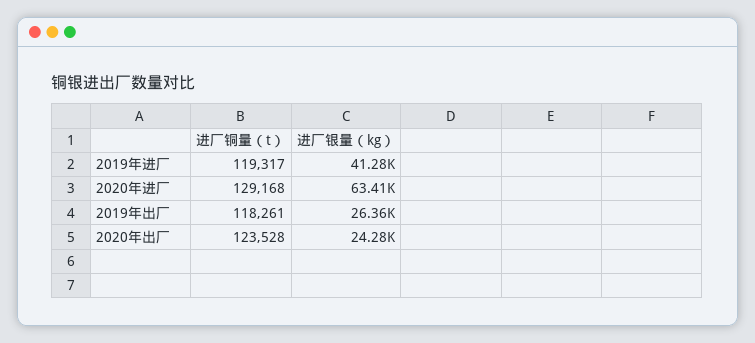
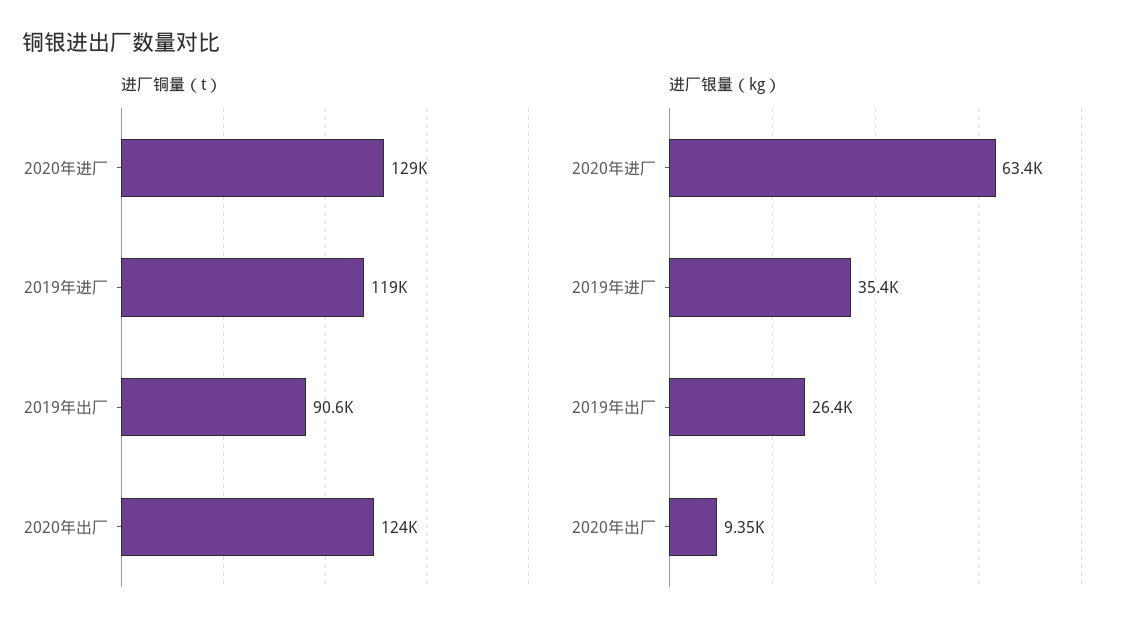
进厂银量（kg）, 2019年进厂: 41280 -> 35400
进厂铜量（t）, 2019年出厂: 118261 -> 90600
进厂银量（kg）, 2020年出厂: 24280 -> 9350

